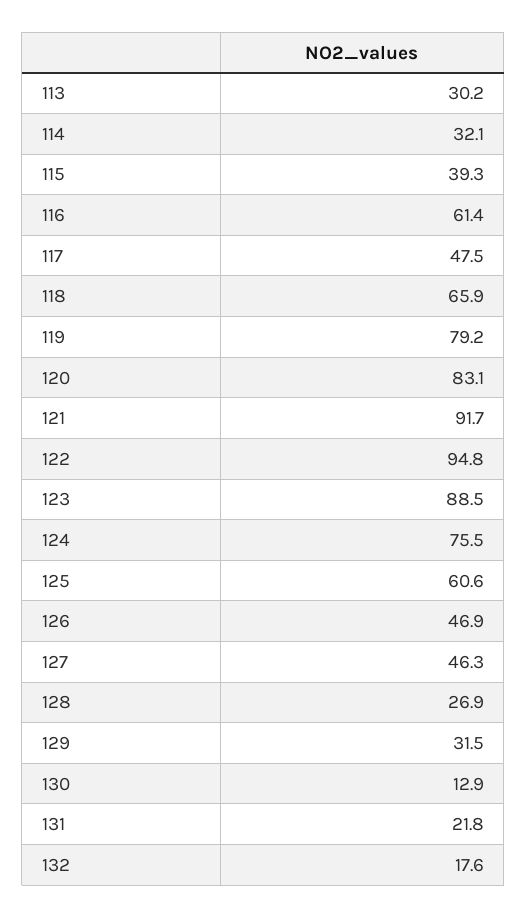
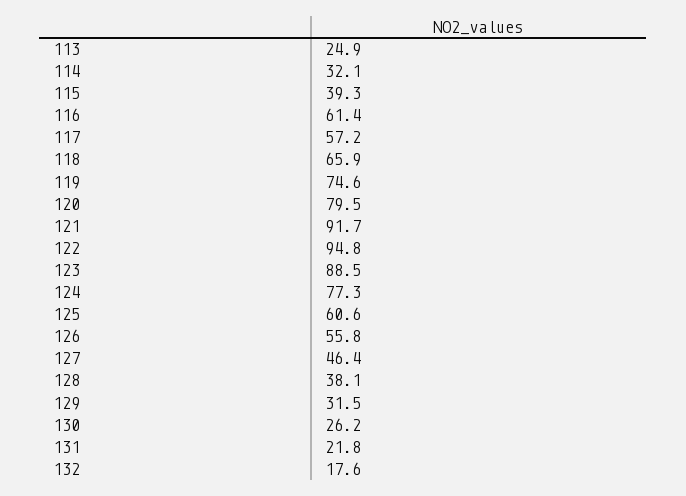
113: 30.2 -> 24.9
117: 47.5 -> 57.2
119: 79.2 -> 74.6
120: 83.1 -> 79.5
124: 75.5 -> 77.3
126: 46.9 -> 55.8
127: 46.3 -> 46.4
128: 26.9 -> 38.1
130: 12.9 -> 26.2

